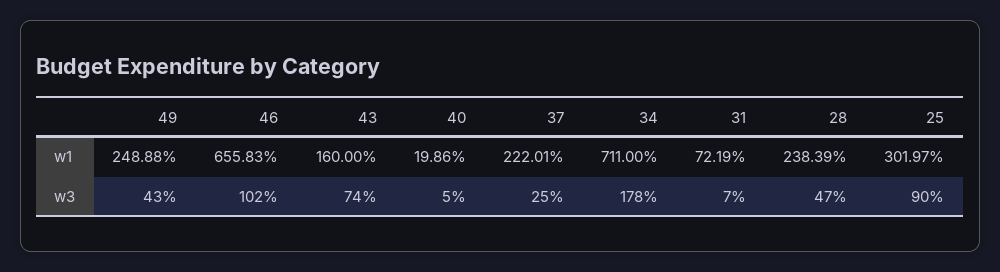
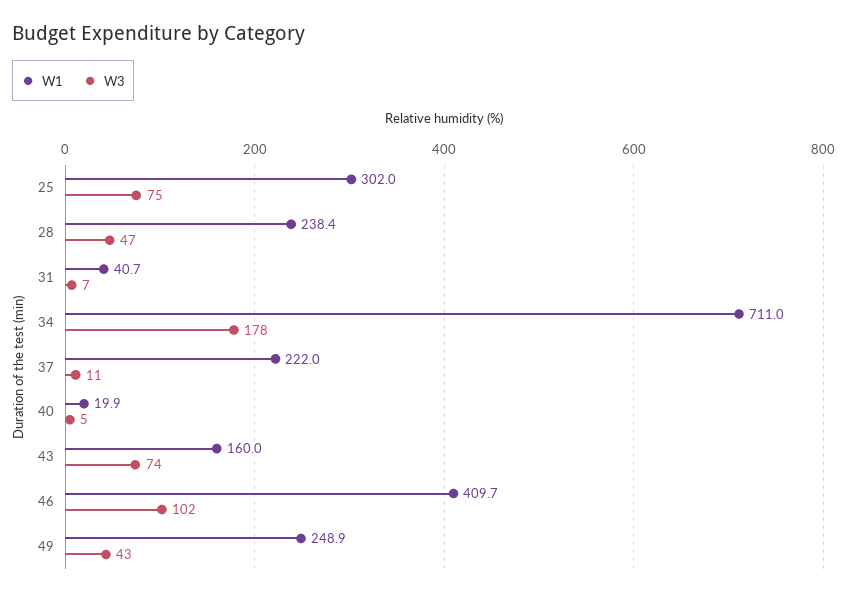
w1, 46: 655.83 -> 409.7
w1, 31: 72.19 -> 40.7
w3, 37: 25 -> 11
w3, 25: 90 -> 75

